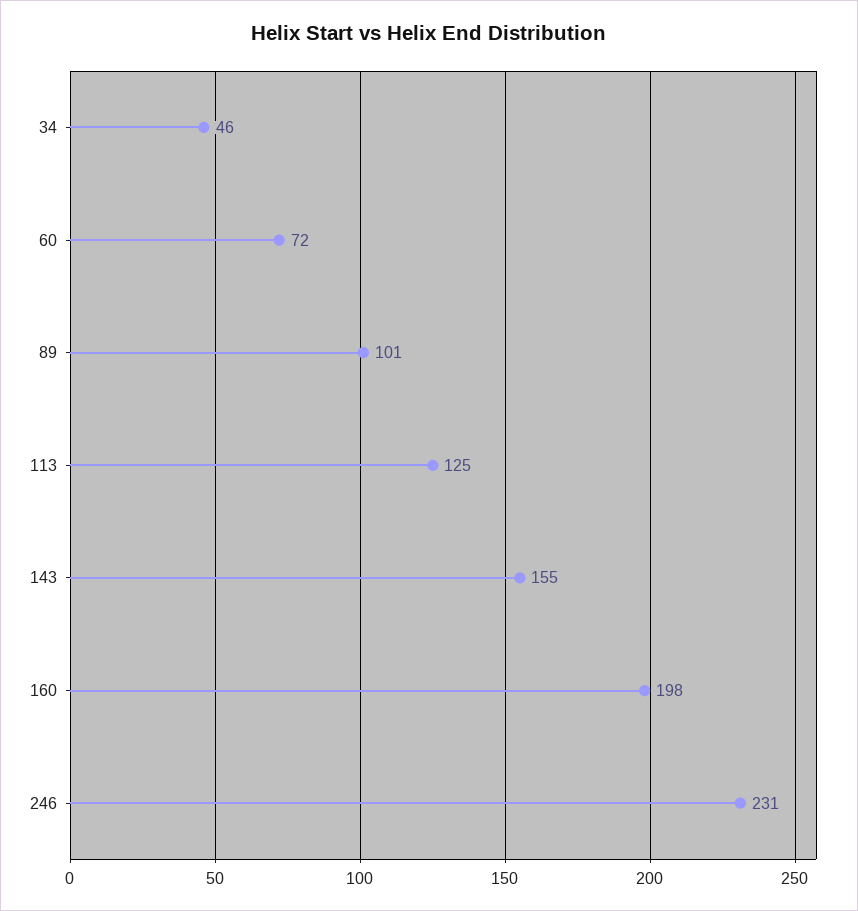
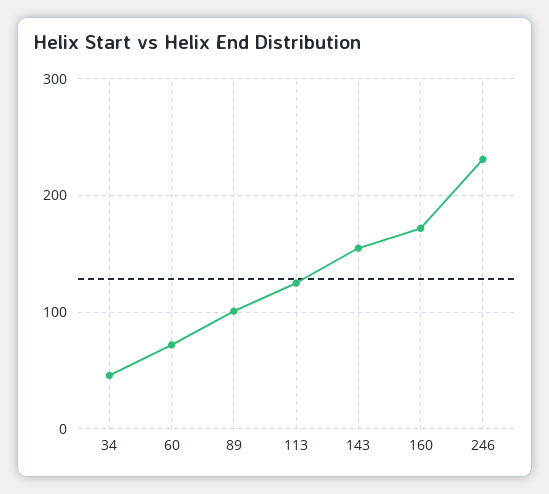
160: 198 -> 170

